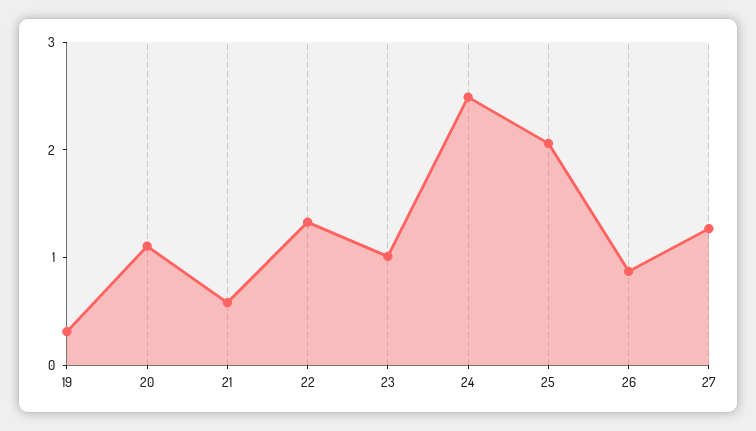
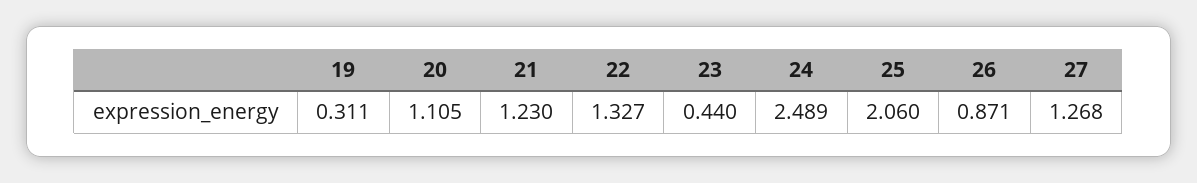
21: 0.6 -> 1.23
23: 1 -> 0.44

